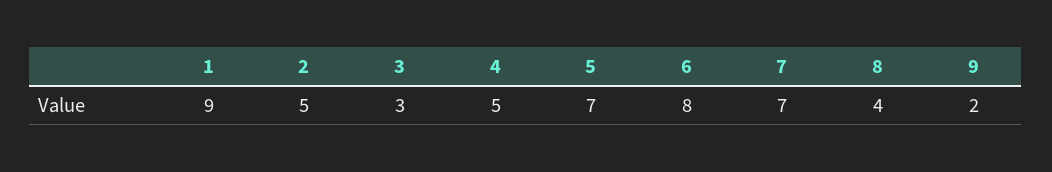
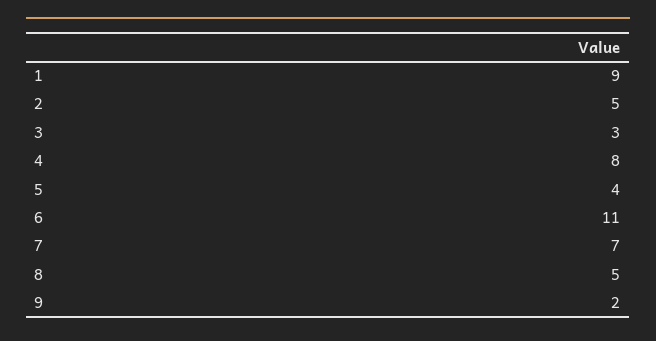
4: 5 -> 8
5: 7 -> 4
6: 8 -> 11
8: 4 -> 5

